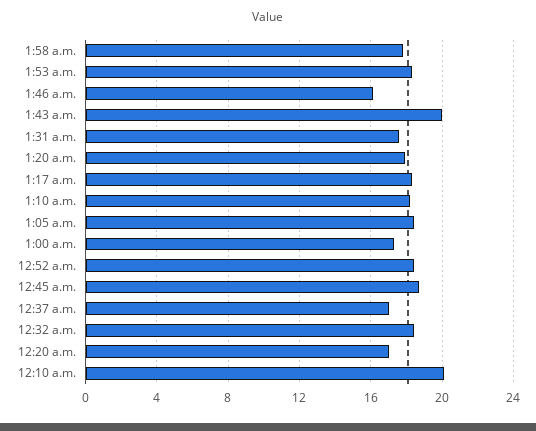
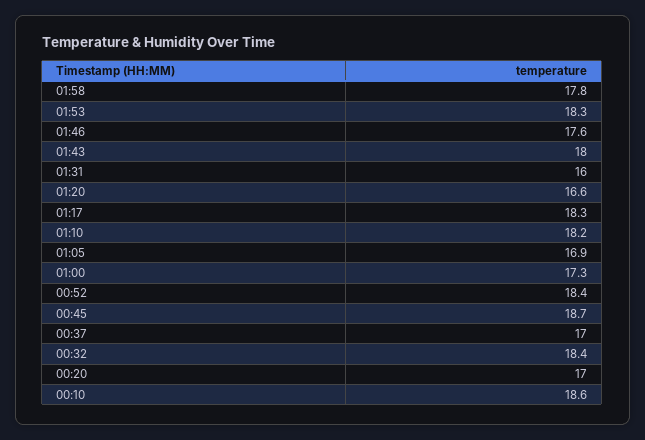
1:46 a.m.: 16 -> 17.6
1:43 a.m.: 20 -> 18
1:31 a.m.: 17.5 -> 16
1:20 a.m.: 18 -> 16.6
1:05 a.m.: 18.5 -> 16.9
12:10 a.m.: 20 -> 18.6

